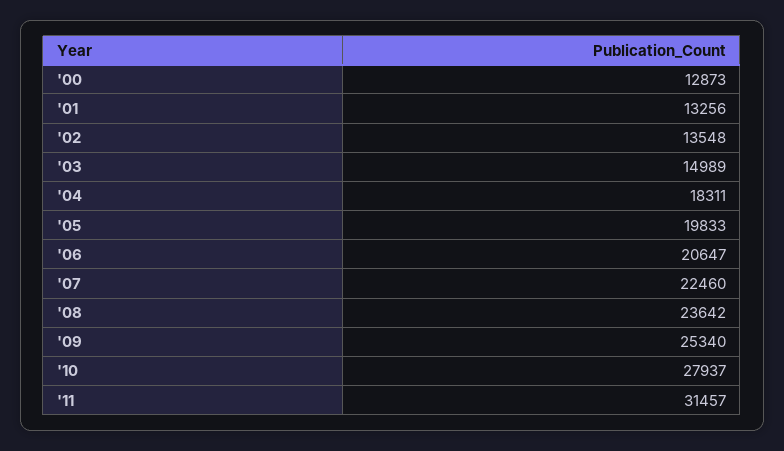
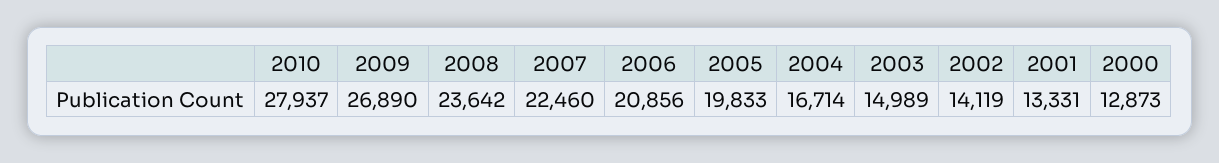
'01: 13256 -> 13331
'02: 13548 -> 14119
'04: 18311 -> 16714
'06: 20647 -> 20856
'09: 25340 -> 26890
'11: 31457 -> none

